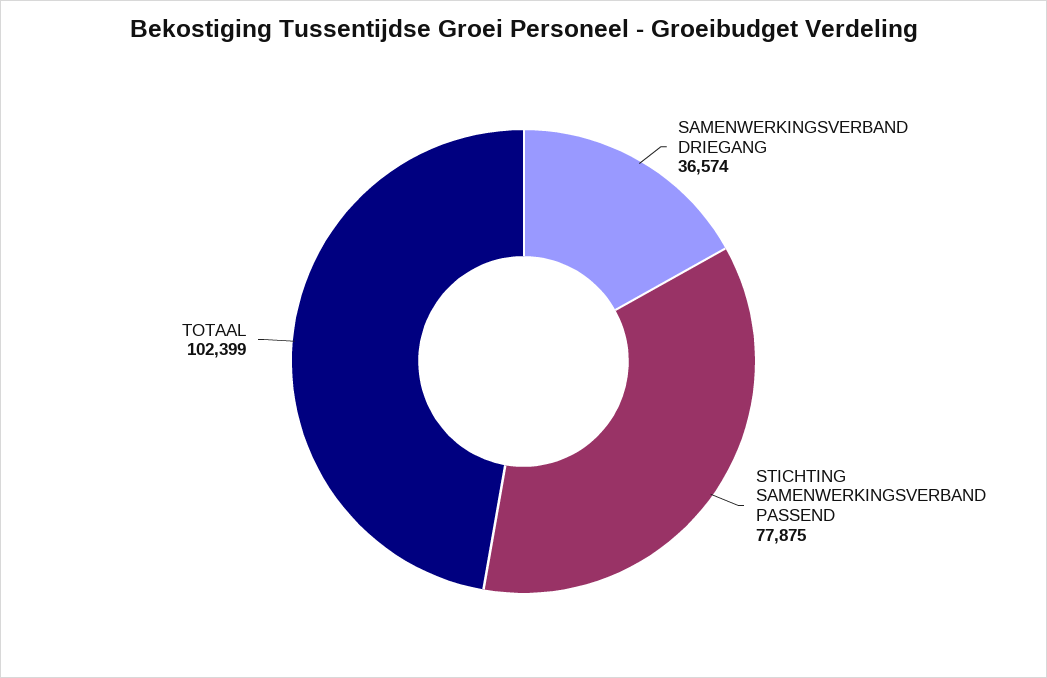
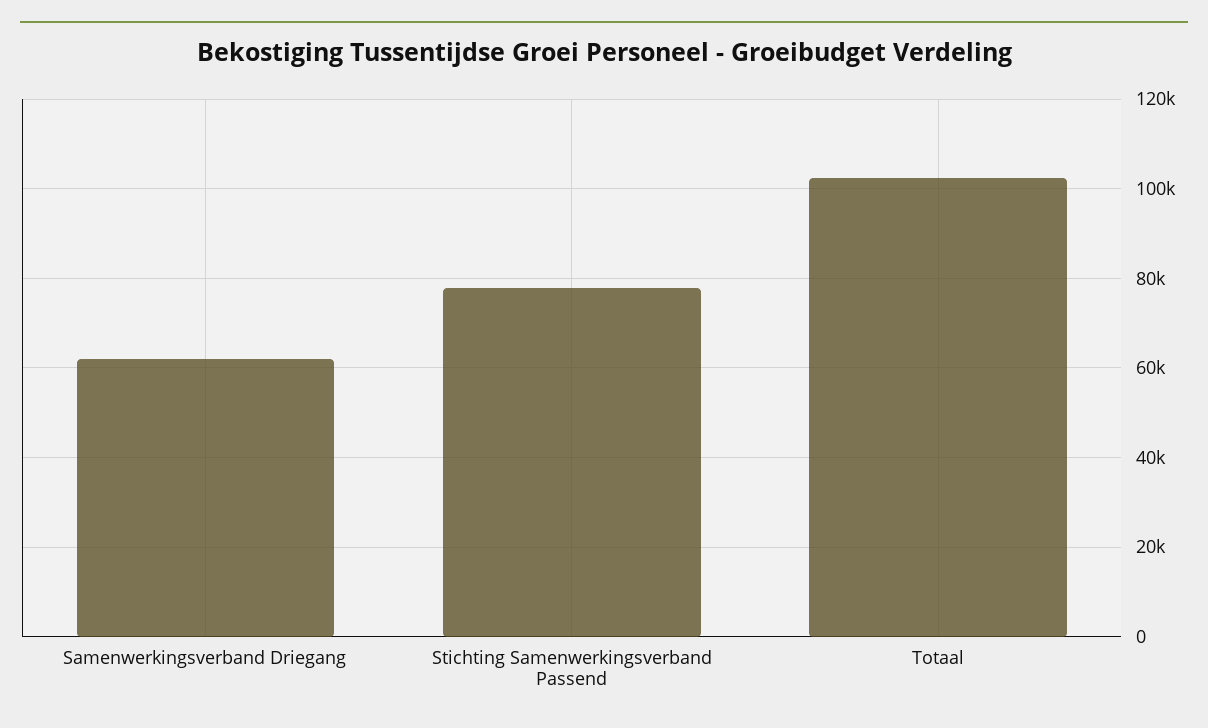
SAMENWERKINGSVERBAND DRIEGANG: 36574 -> 62000

